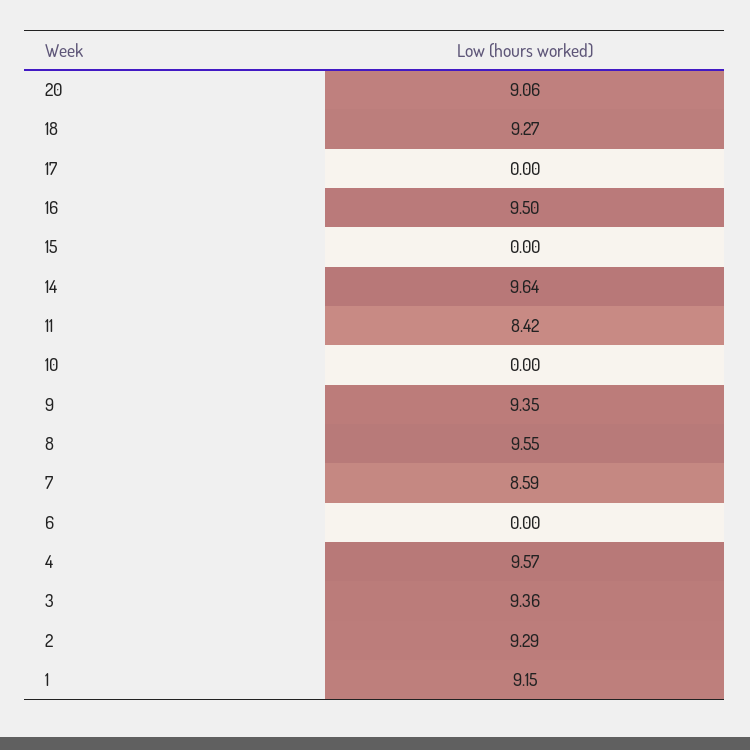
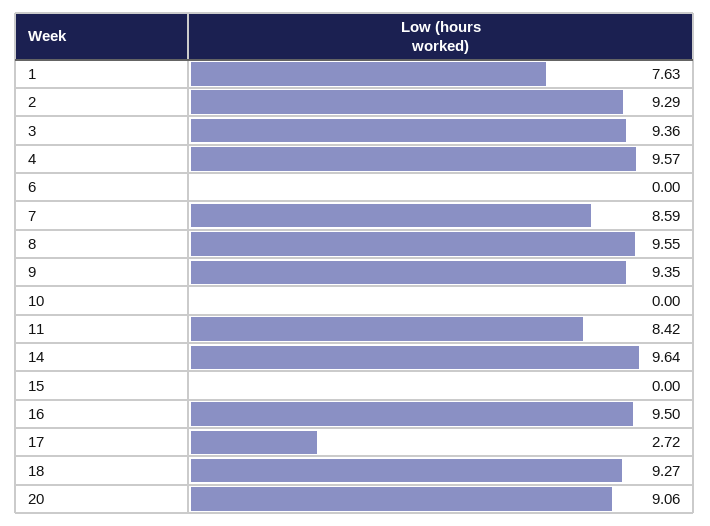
17: 0 -> 2.72
1: 9.15 -> 7.63

